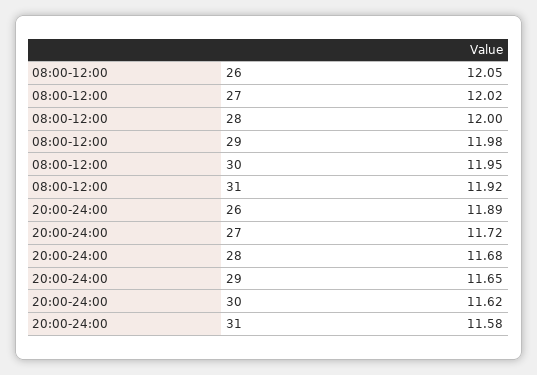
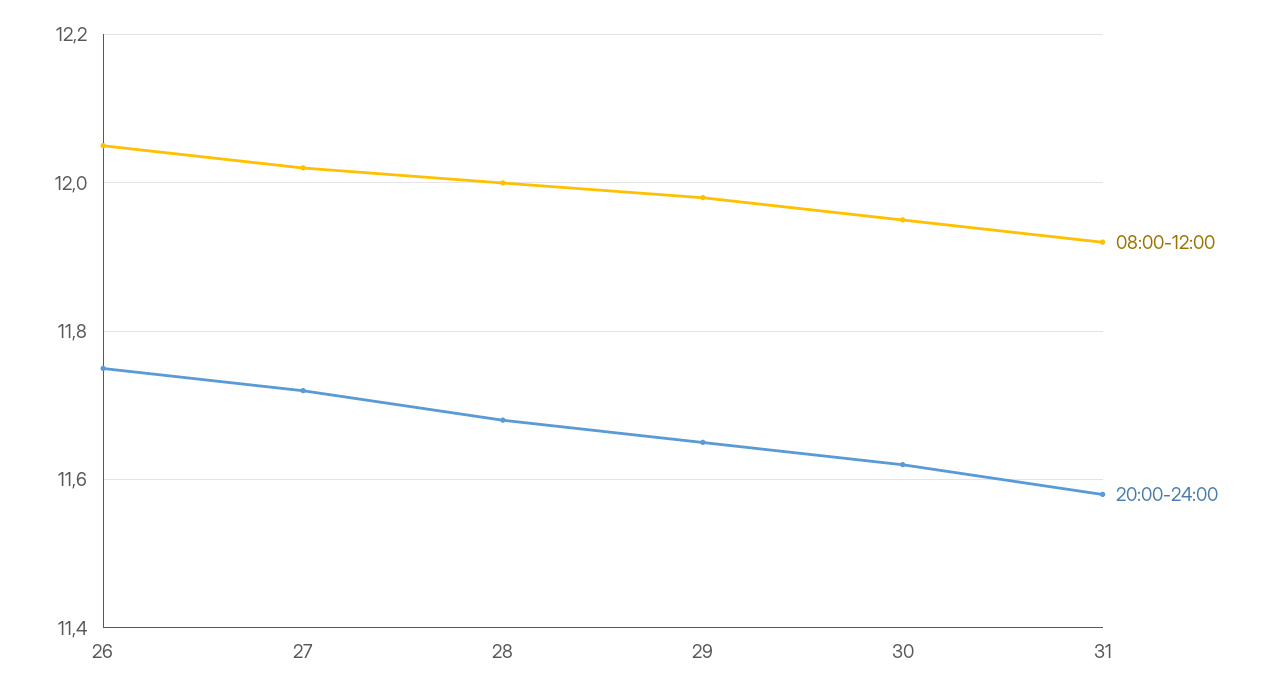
20:00-24:00, 26: 11.89 -> 11.75

